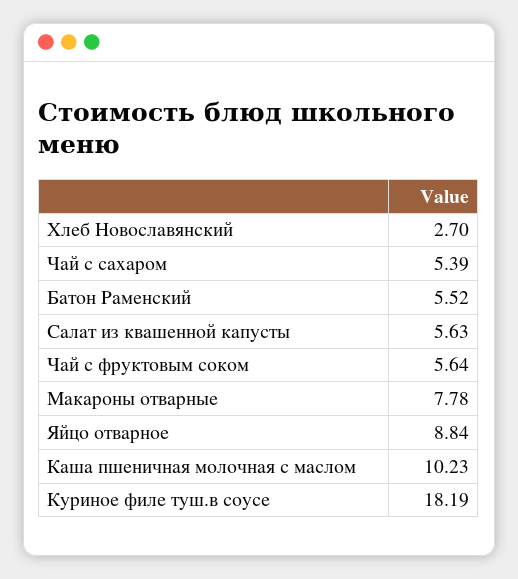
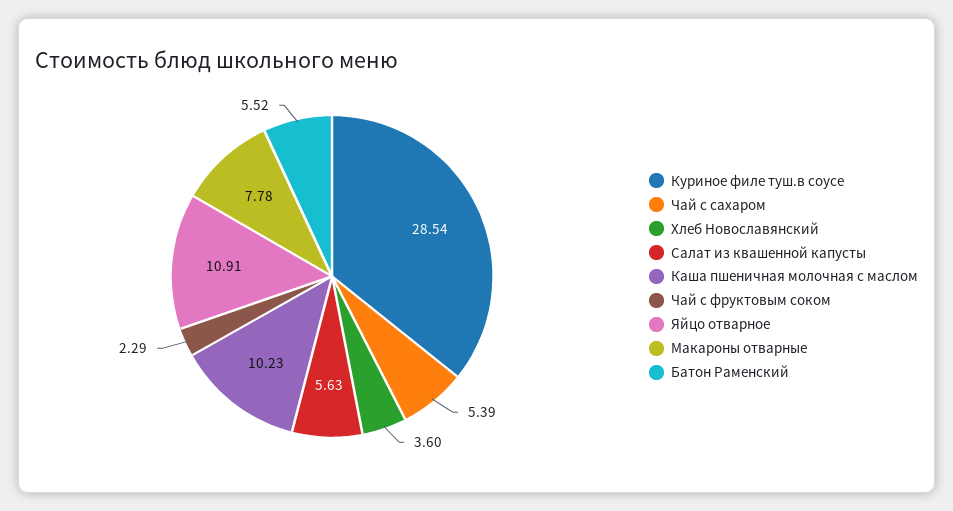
Хлеб Новославянский: 2.7 -> 3.6
Чай с фруктовым соком: 5.64 -> 2.29
Яйцо отварное: 8.84 -> 10.91
Куриное филе туш.в соусе: 18.19 -> 28.54

